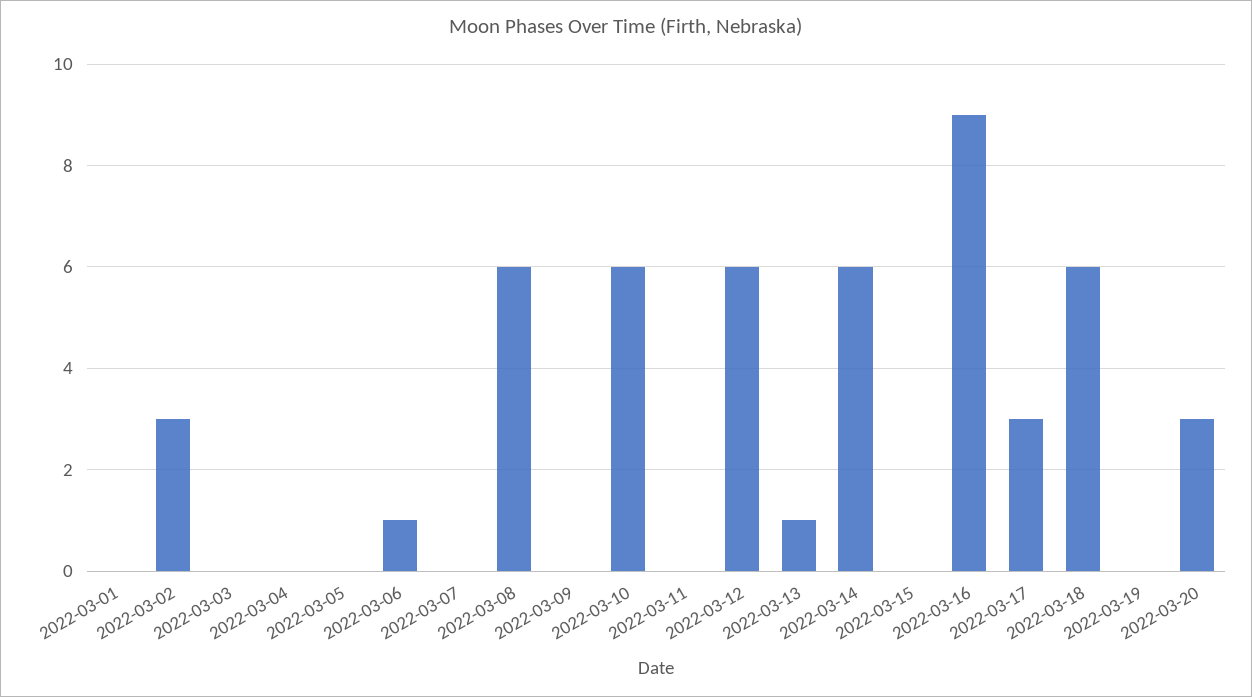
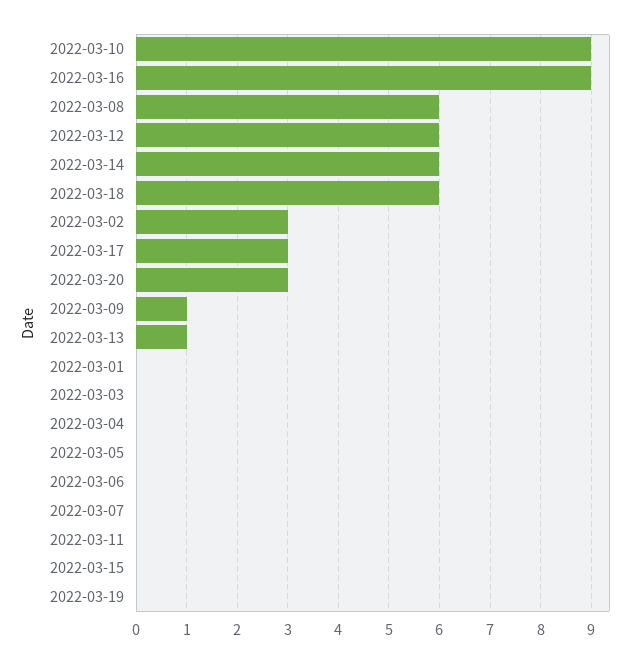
2022-03-06: 1 -> 0
2022-03-09: 0 -> 1
2022-03-10: 6 -> 9

